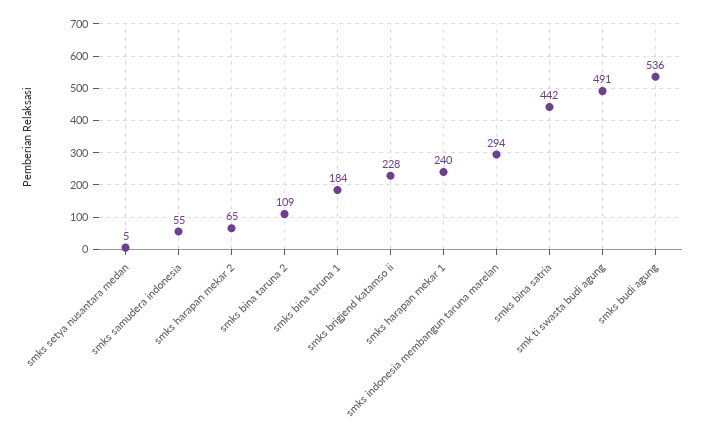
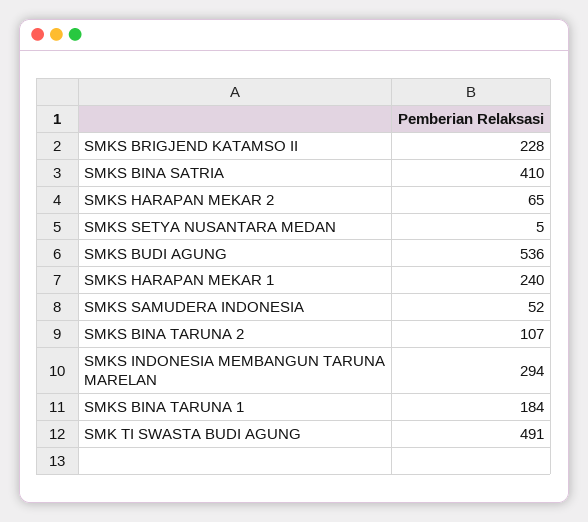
smks samudera indonesia: 55 -> 52
smks bina taruna 2: 109 -> 107
smks bina satria: 442 -> 410

